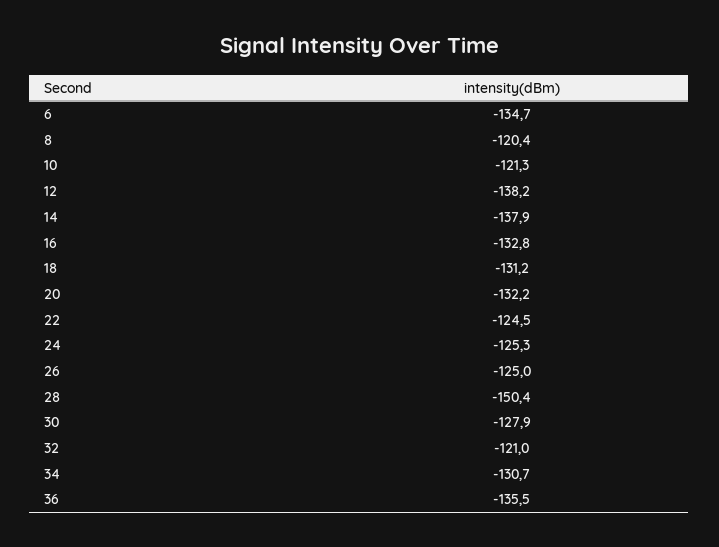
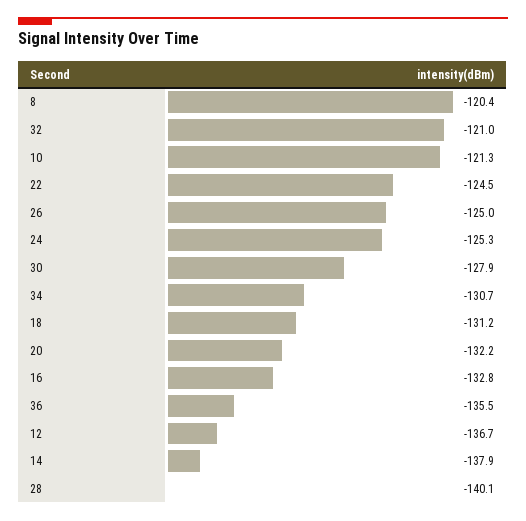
6: -134.7 -> none
12: -138.2 -> -136.7
28: -150.4 -> -140.1

